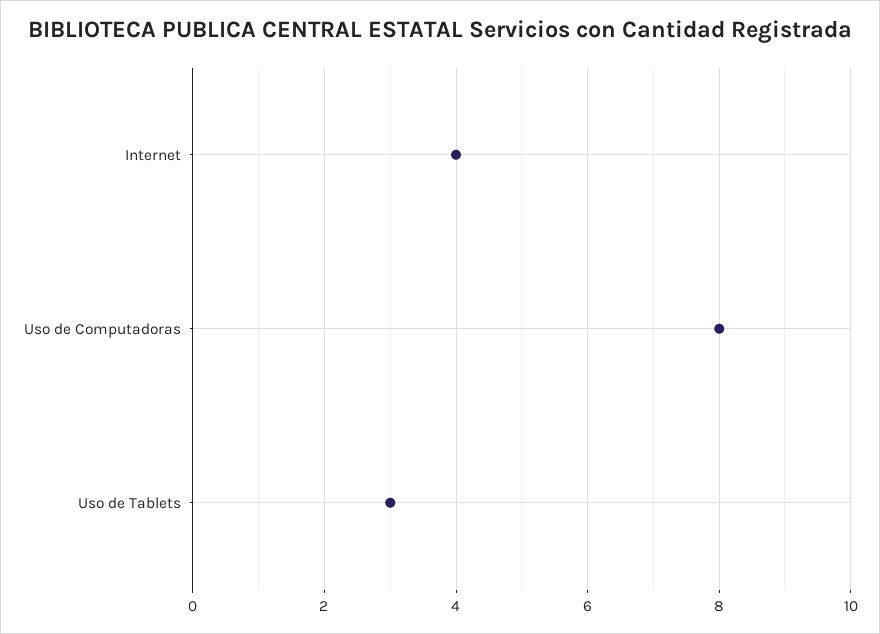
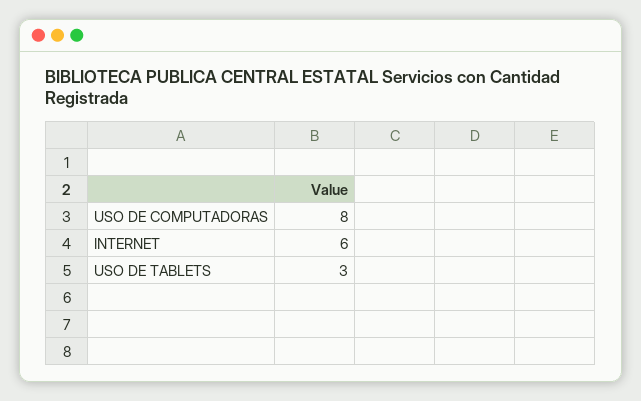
Internet: 4 -> 6

